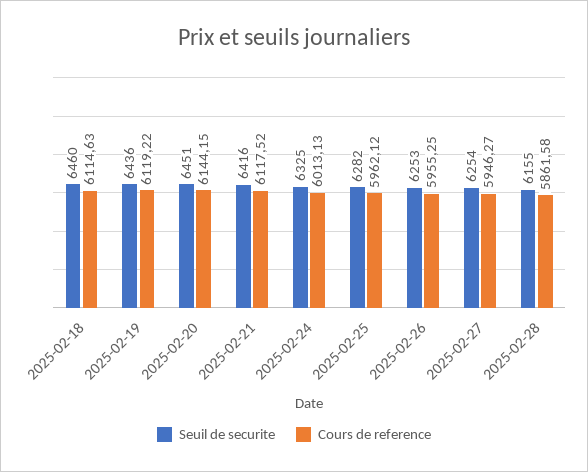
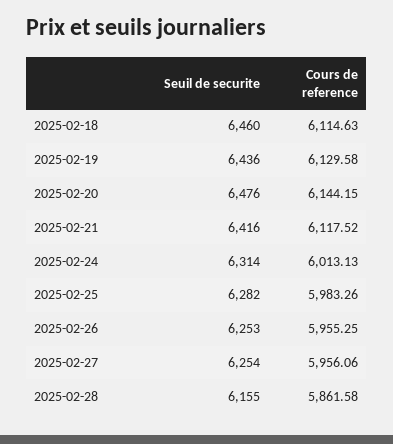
Cours de reference, 2025-02-19: 6119.22 -> 6129.58
Seuil de securite, 2025-02-20: 6451 -> 6476
Seuil de securite, 2025-02-24: 6325 -> 6314
Cours de reference, 2025-02-25: 5962.12 -> 5983.26
Cours de reference, 2025-02-27: 5946.27 -> 5956.06

